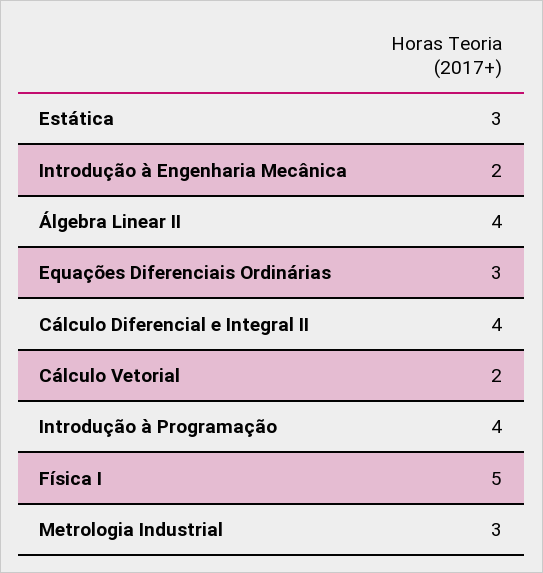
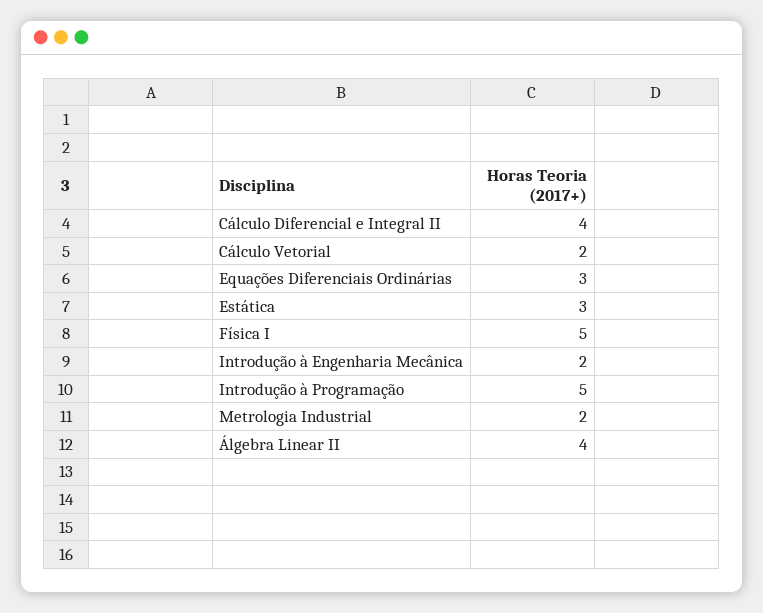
Introdução à Programação: 4 -> 5
Metrologia Industrial: 3 -> 2

